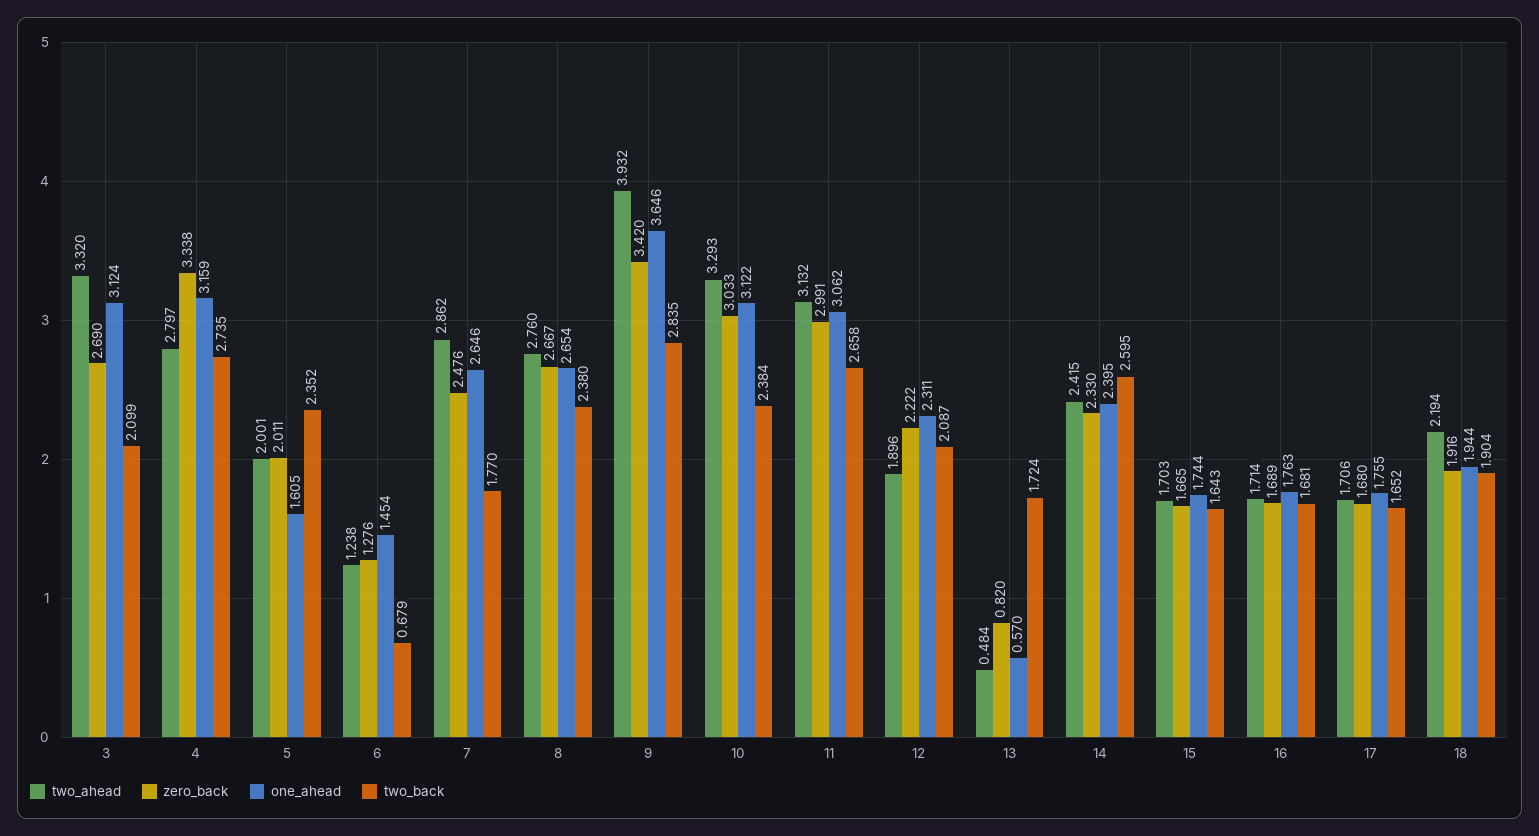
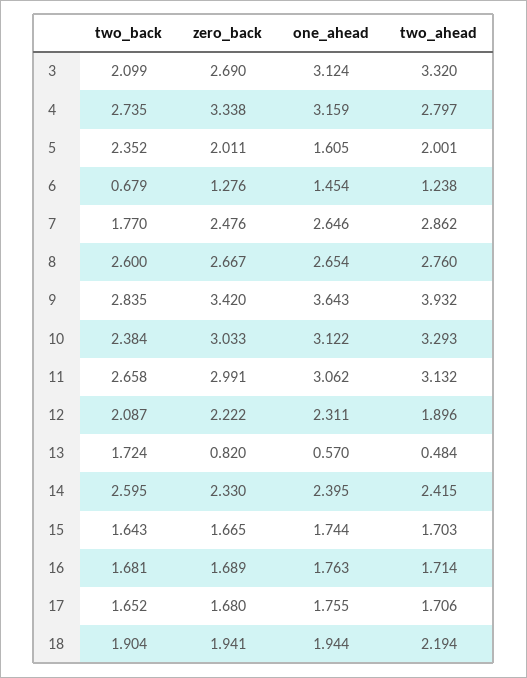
two_back, 8: 2.38 -> 2.6
one_ahead, 9: 3.646 -> 3.643
zero_back, 18: 1.916 -> 1.941

